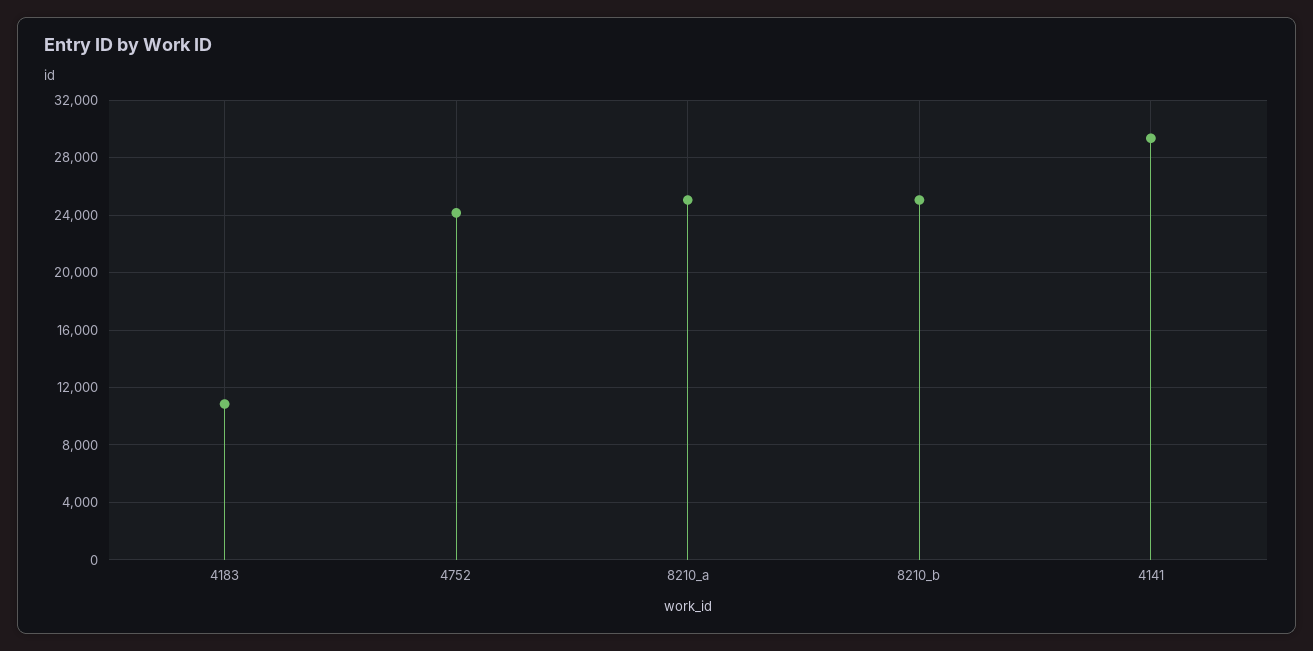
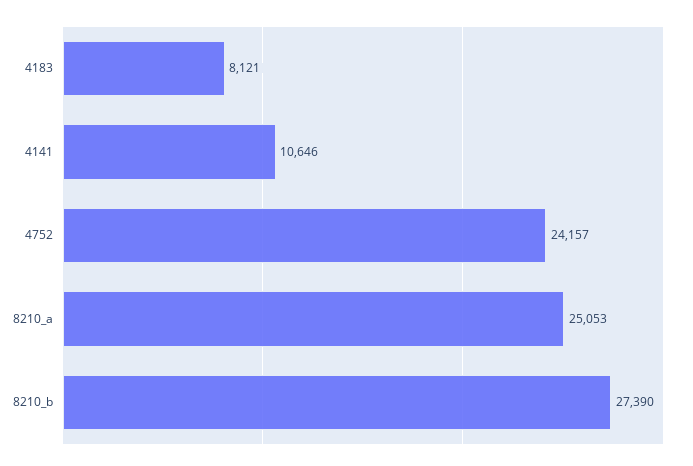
4183: 11000 -> 8121
8210_b: 25000 -> 27390
4141: 29500 -> 10646

